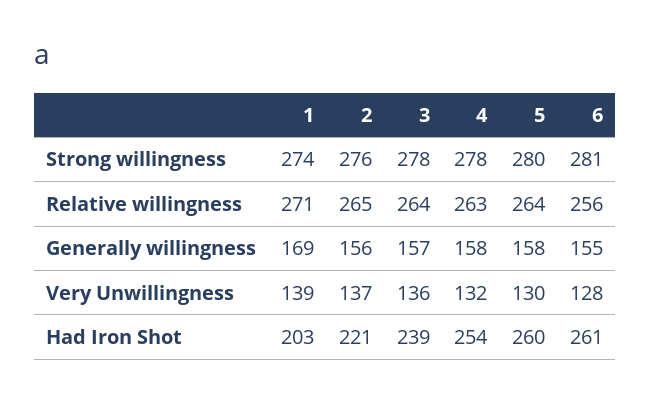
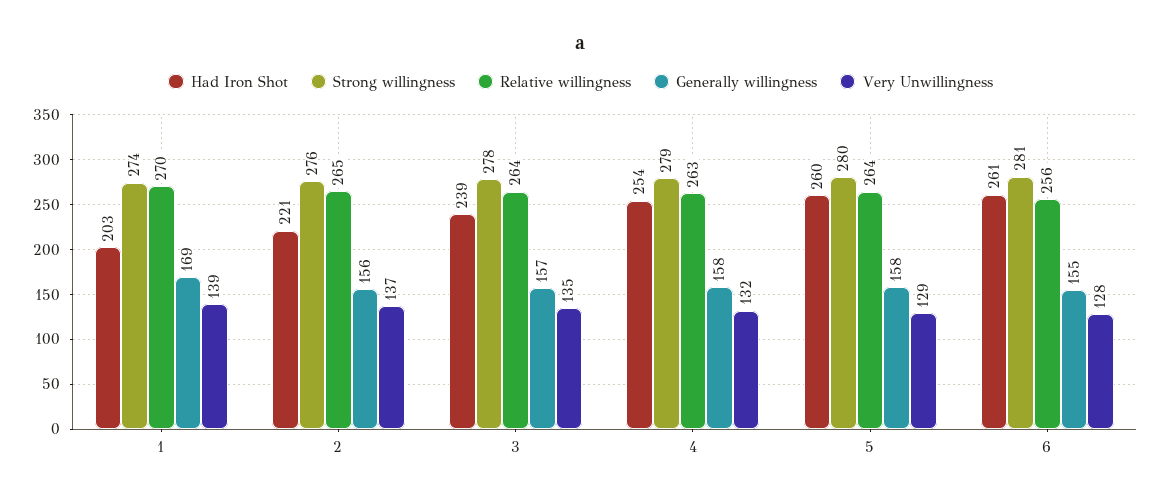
Strong willingness, 4: 278 -> 279
Relative willingness, 1: 271 -> 270
Very Unwillingness, 3: 136 -> 135
Very Unwillingness, 5: 130 -> 129

